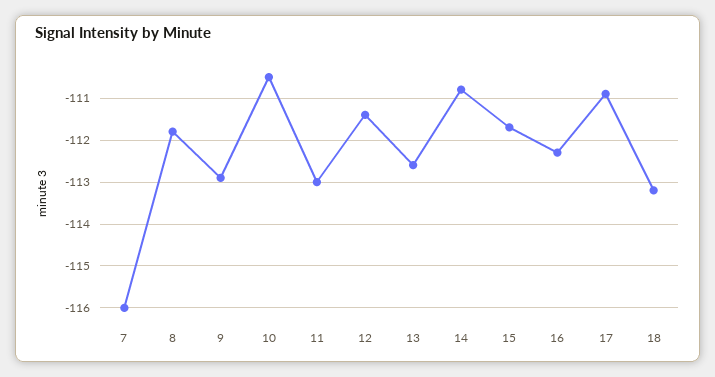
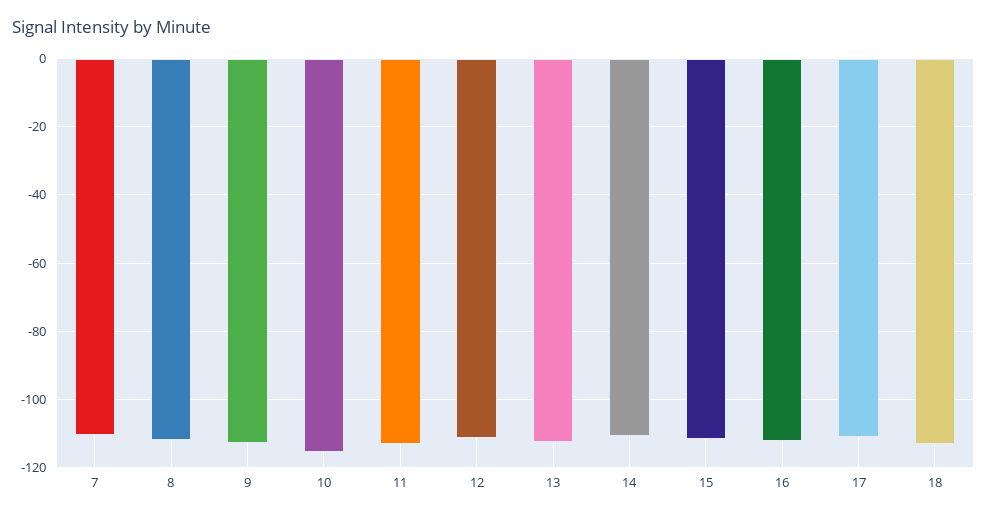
7: -116 -> -110
10: -110.5 -> -116

